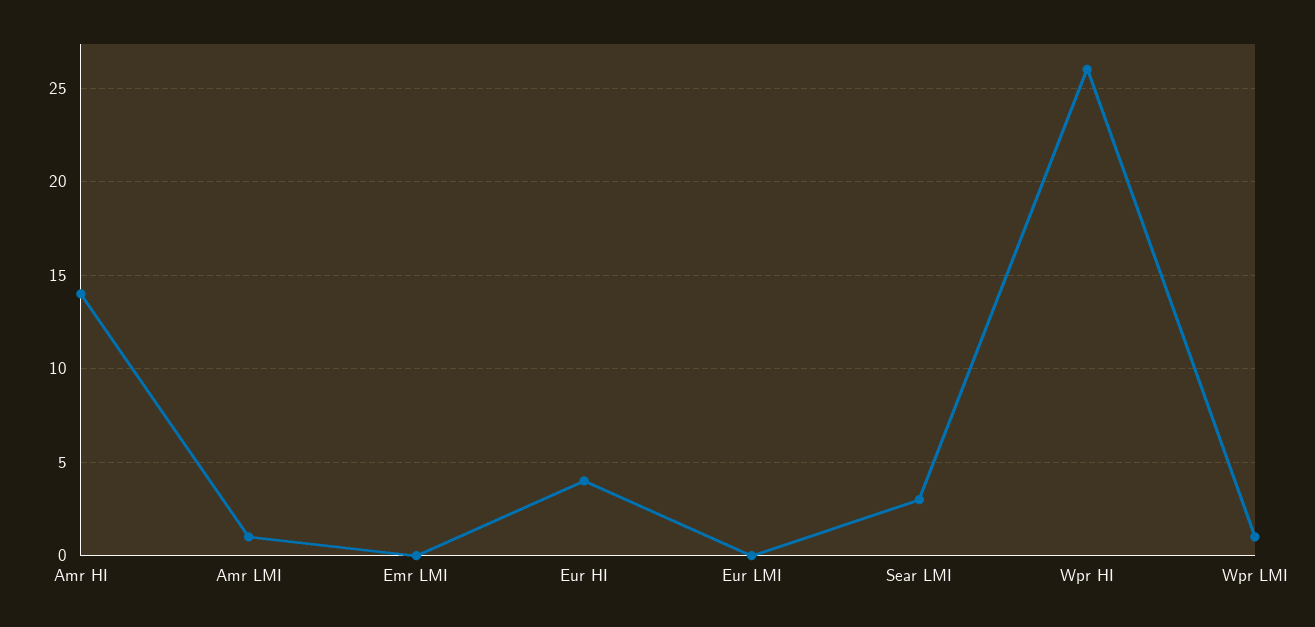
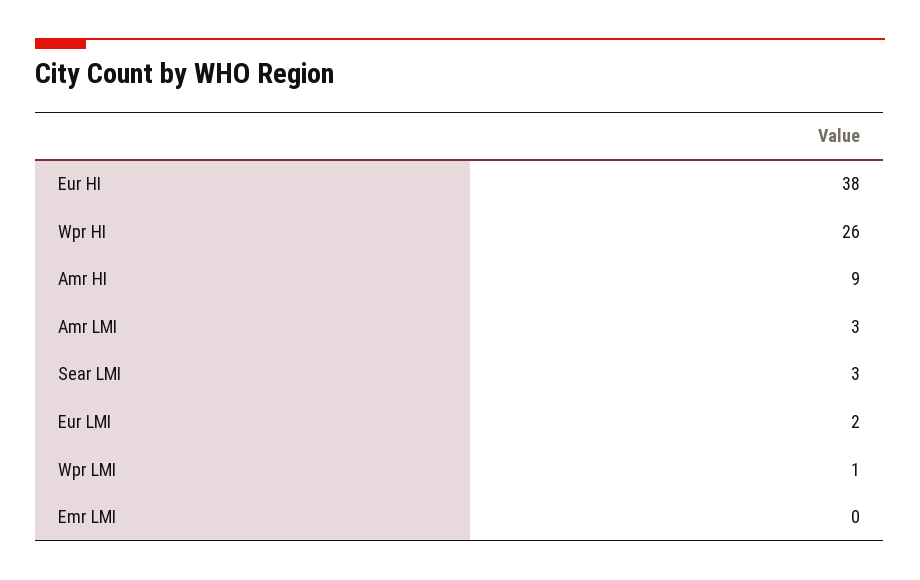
Amr HI: 14 -> 9
Amr LMI: 1 -> 3
Eur HI: 4 -> 38
Eur LMI: 0 -> 2

